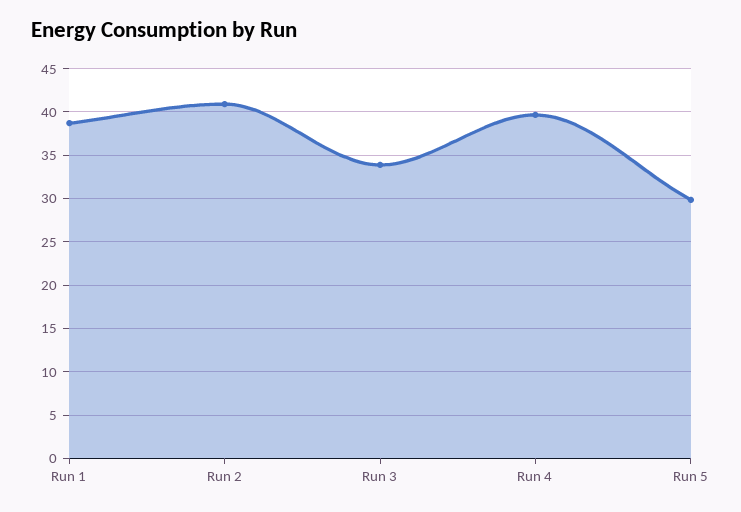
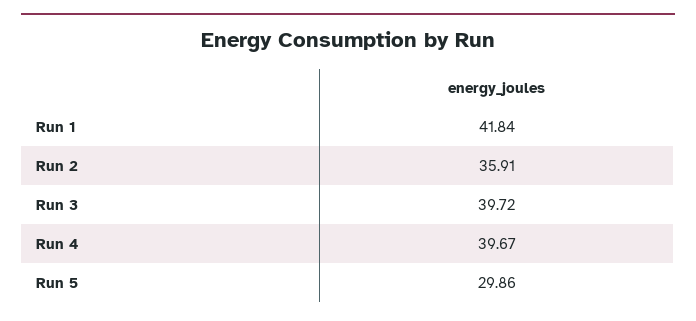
Run 1: 39 -> 41.84
Run 2: 41 -> 35.91
Run 3: 34 -> 39.72

